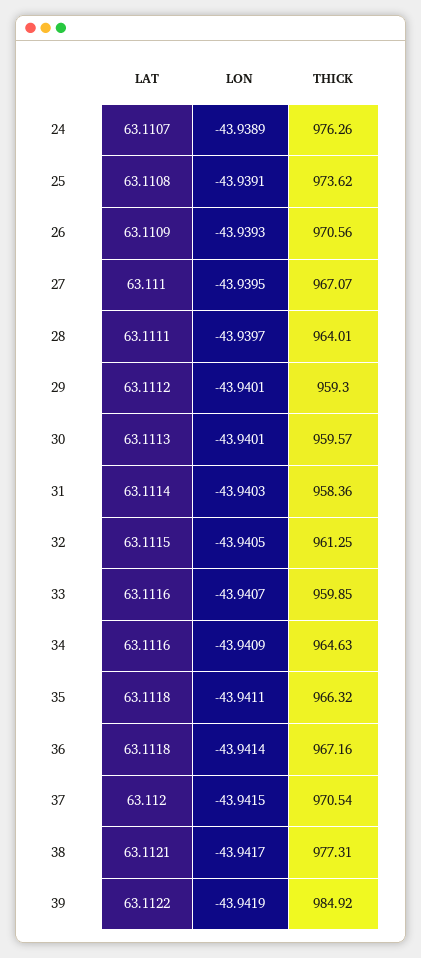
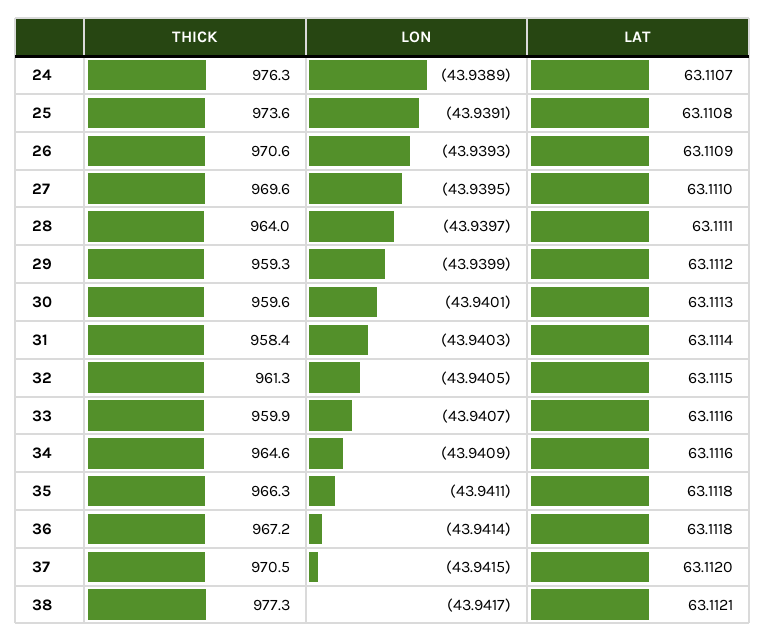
THICK, 27: 967.07 -> 969.6
LON, 29: -43.9401 -> -43.9399
LAT, 39: 63.1122 -> none
LON, 39: -43.9419 -> none
THICK, 39: 984.92 -> none

